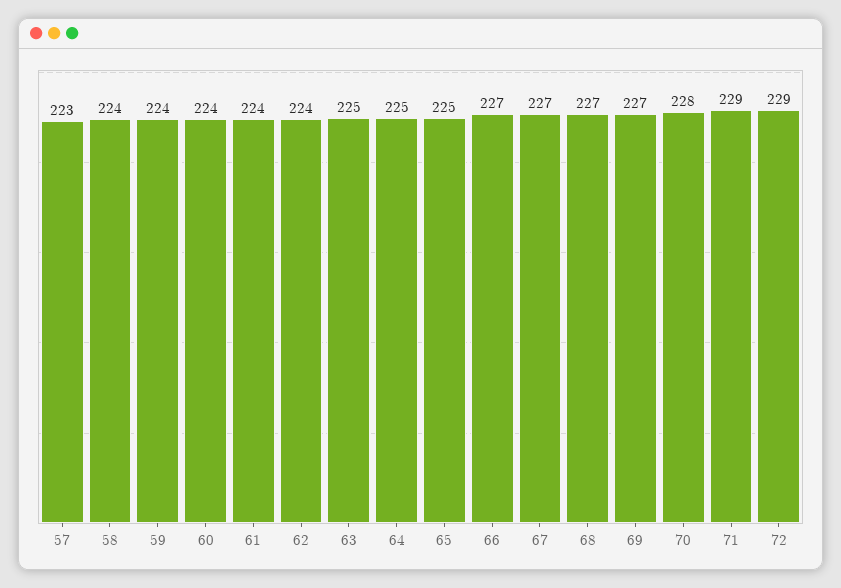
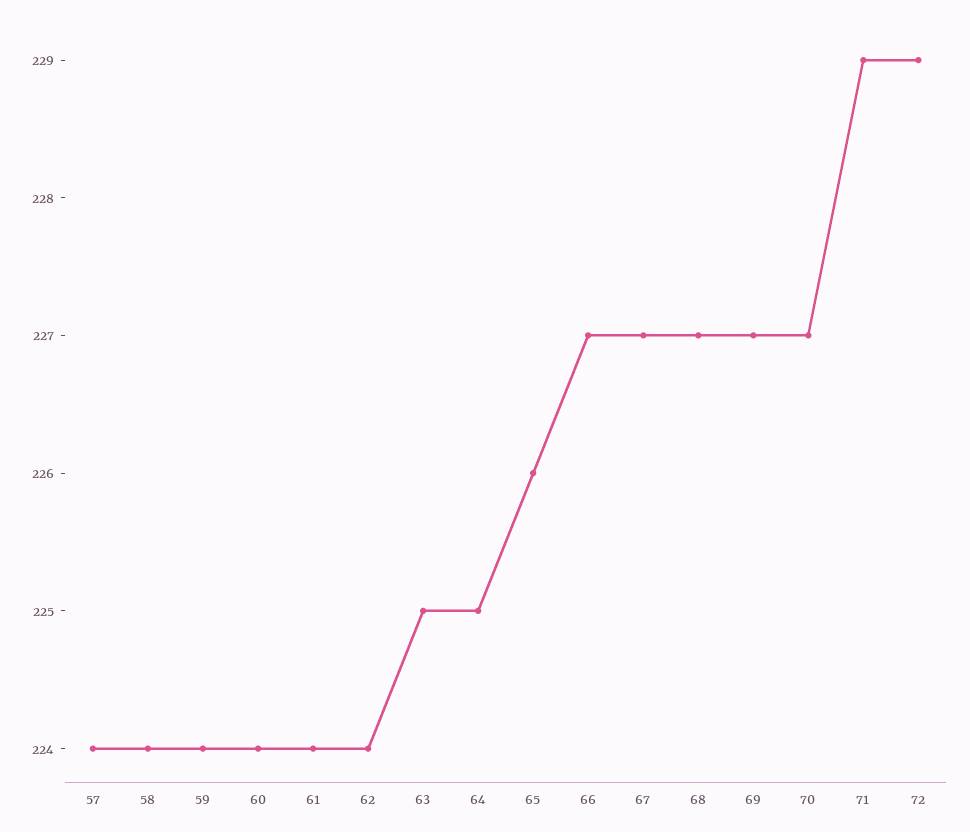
57: 223 -> 224
65: 225 -> 226
70: 228 -> 227

